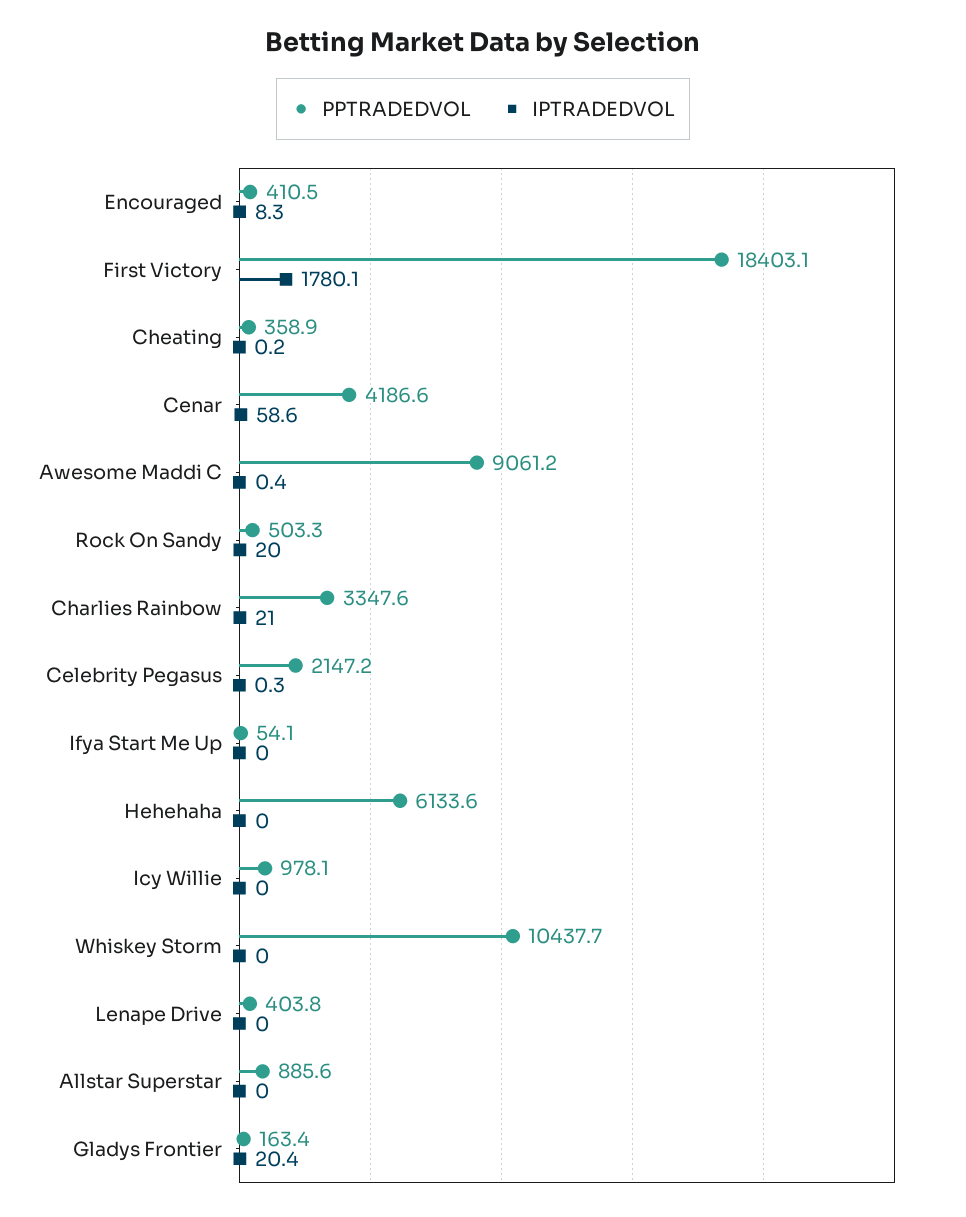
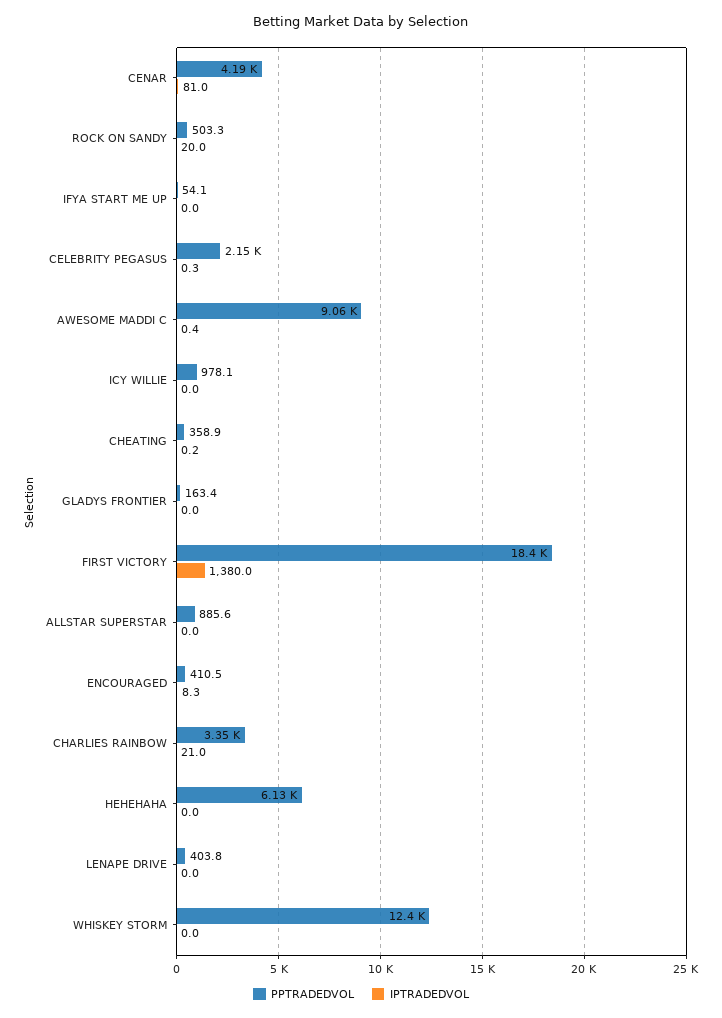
IPTRADEDVOL, First Victory: 1780.1 -> 1380
IPTRADEDVOL, Cenar: 58.6 -> 81
PPTRADEDVOL, Whiskey Storm: 10437.7 -> 12400
IPTRADEDVOL, Gladys Frontier: 20.4 -> 0

